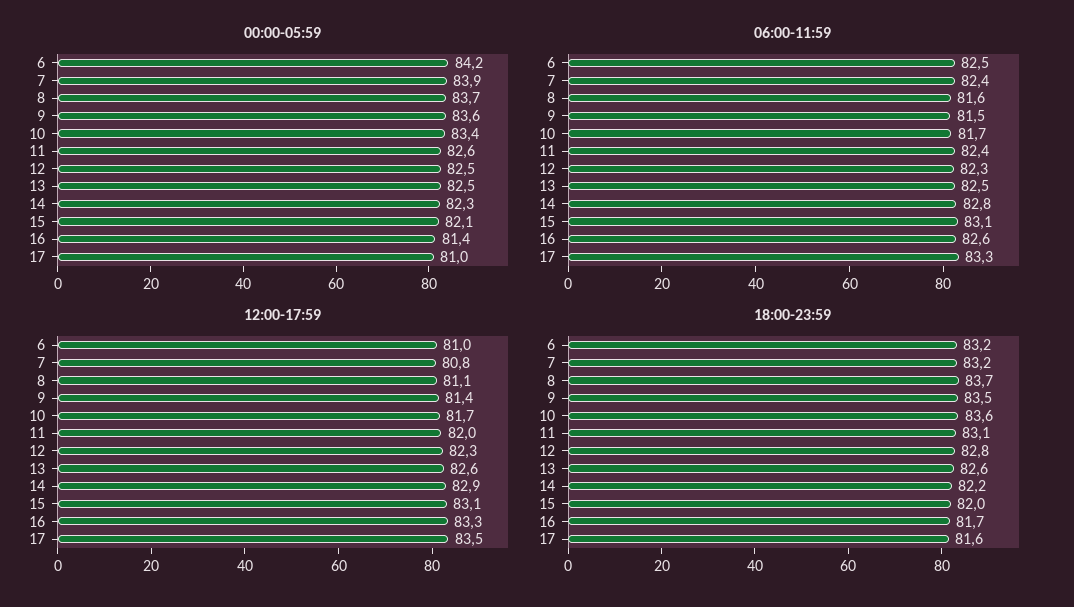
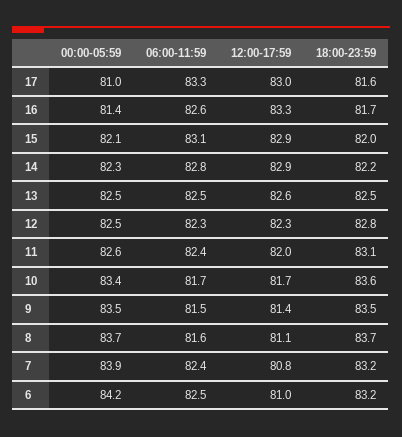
00:00-05:59, 9: 83.6 -> 83.5
12:00-17:59, 15: 83.1 -> 82.9
12:00-17:59, 17: 83.5 -> 83
18:00-23:59, 13: 82.6 -> 82.5

